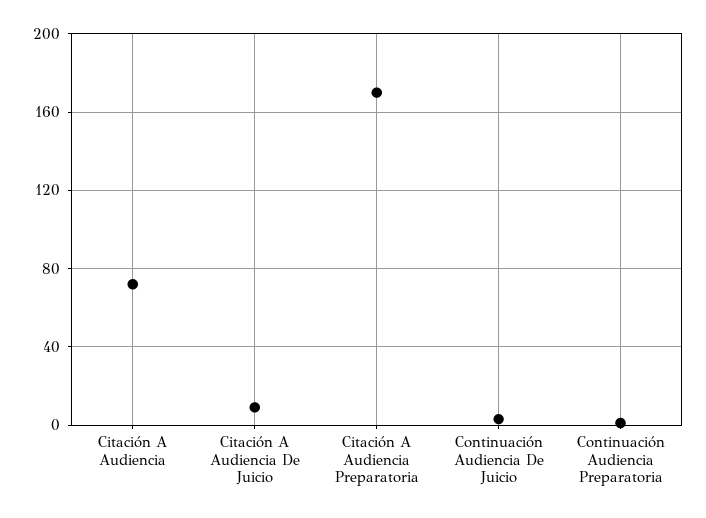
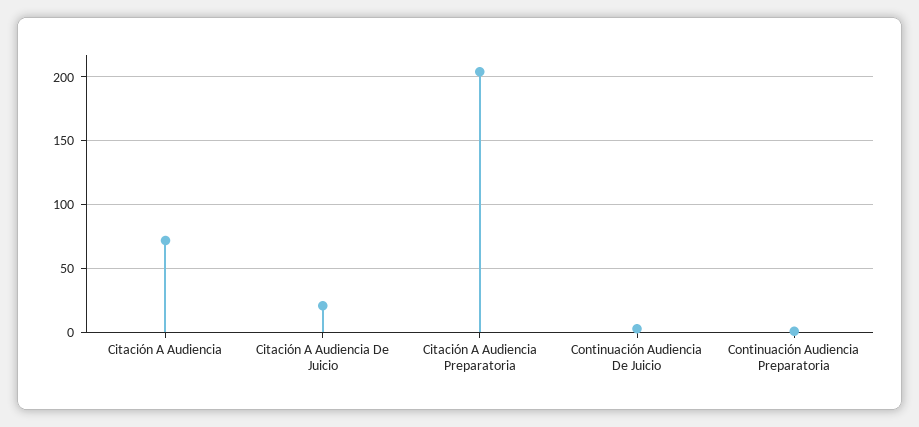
Citación A Audiencia De Juicio: 10 -> 20
Citación A Audiencia Preparatoria: 170 -> 205

